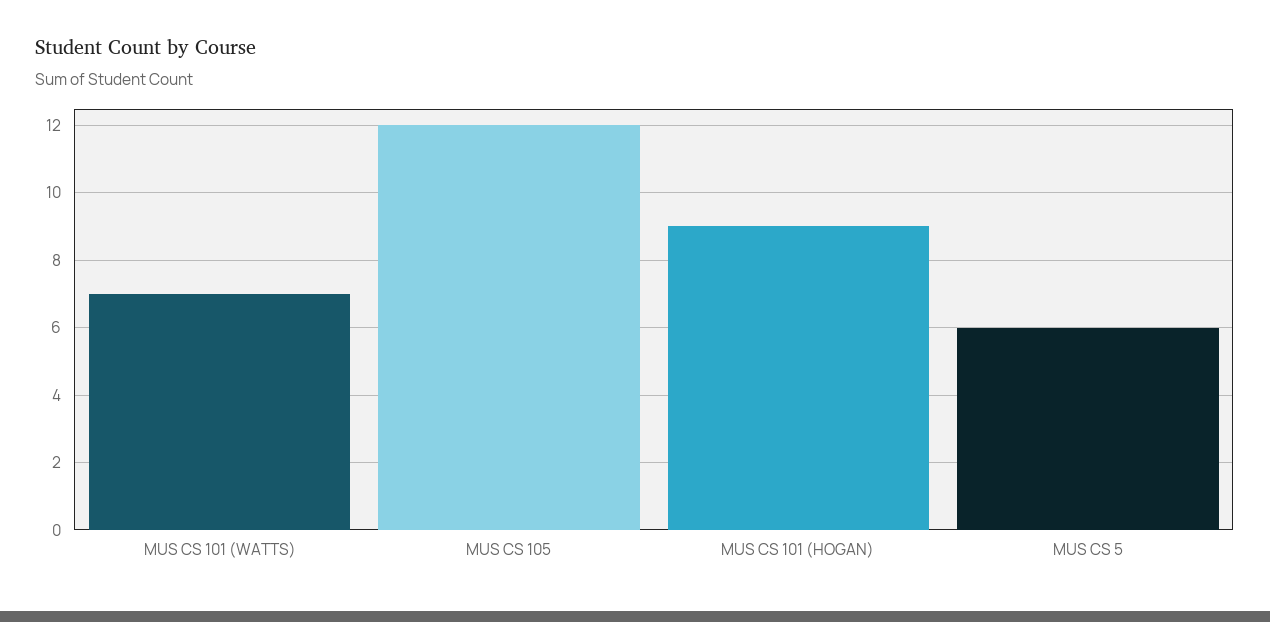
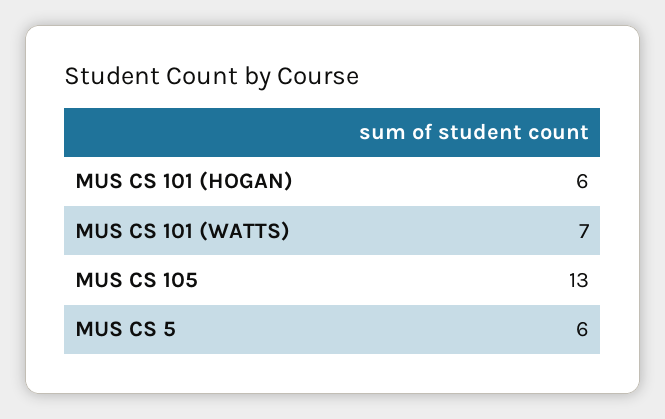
MUS CS 105: 12 -> 13
MUS CS 101 (HOGAN): 9 -> 6

